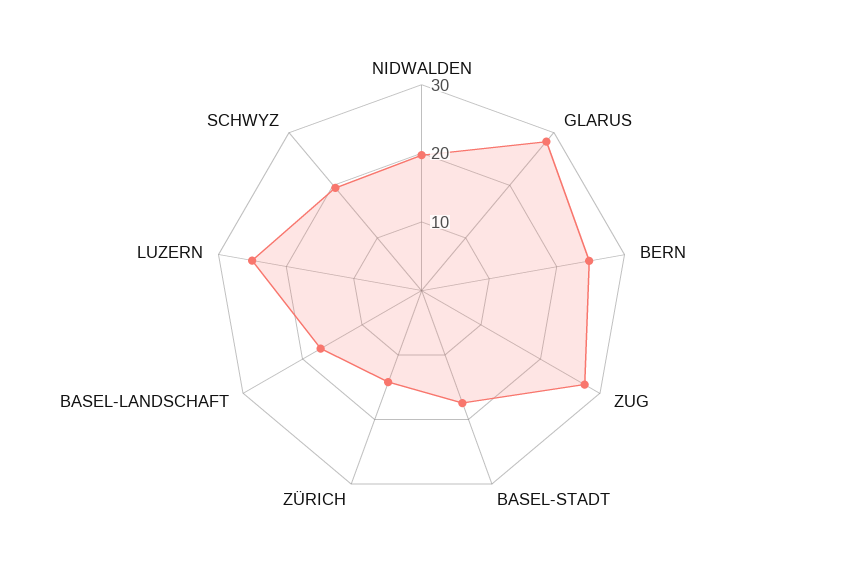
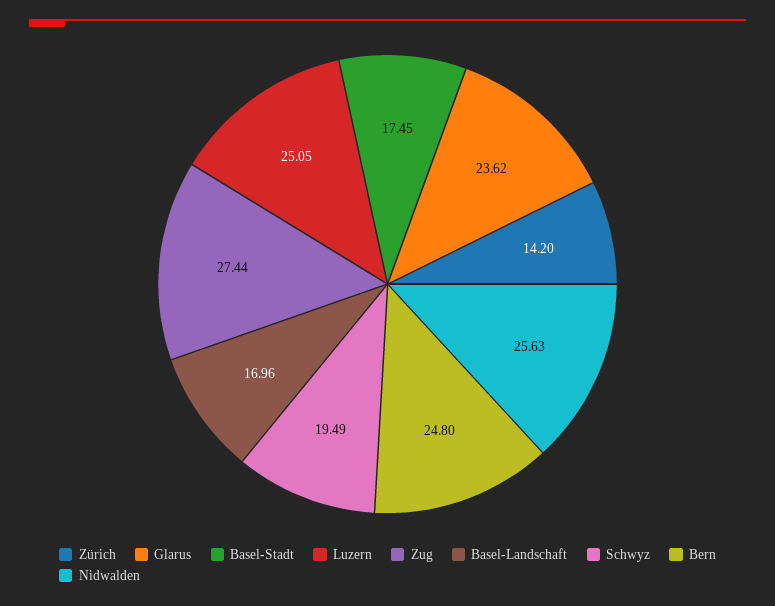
NIDWALDEN: 20 -> 25.63
GLARUS: 28 -> 23.62

